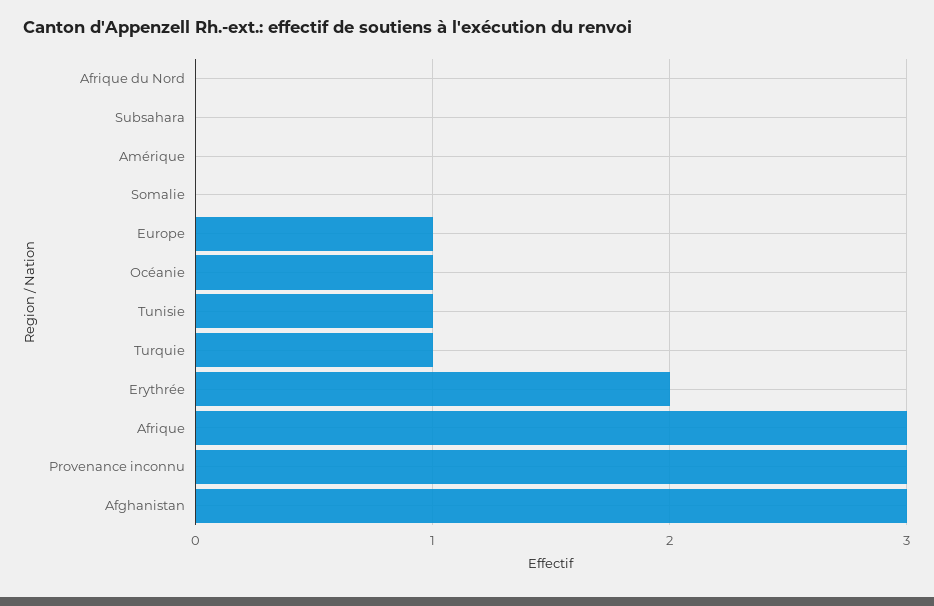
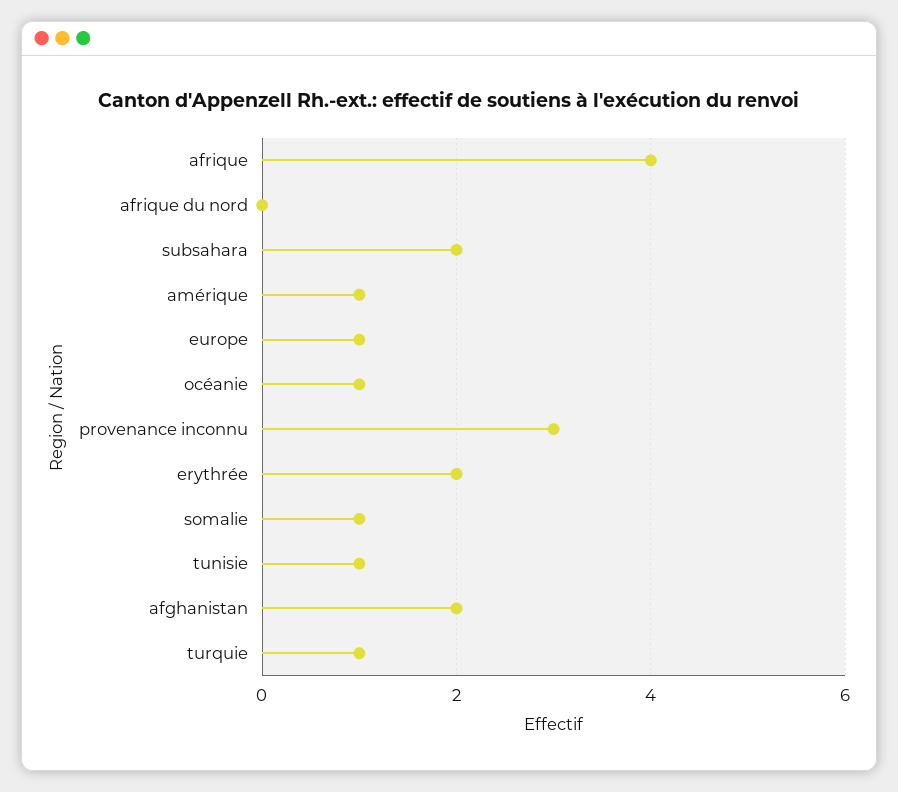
Subsahara: 0 -> 2
Amérique: 0 -> 1
Somalie: 0 -> 1
Afrique: 3 -> 4
Afghanistan: 3 -> 2

